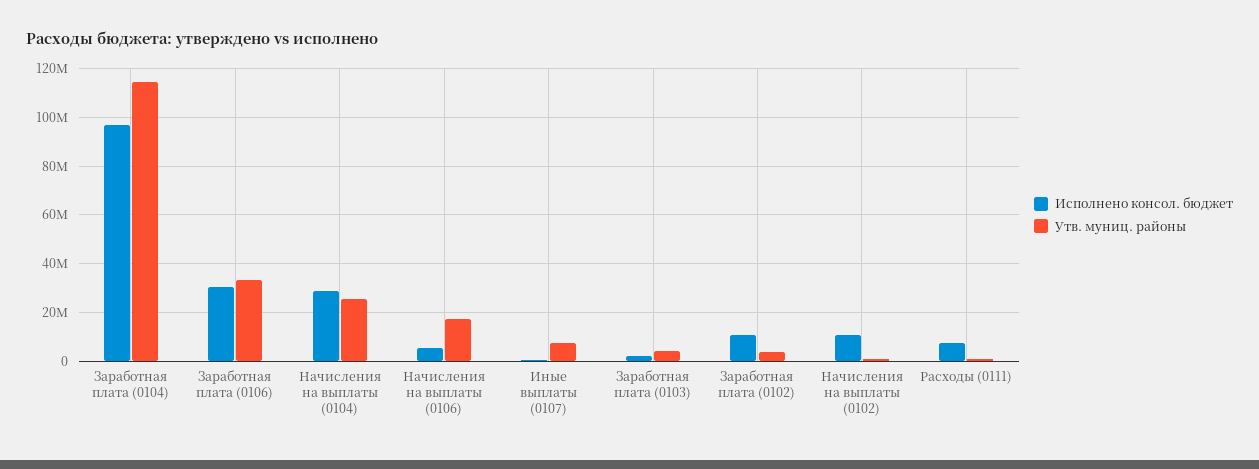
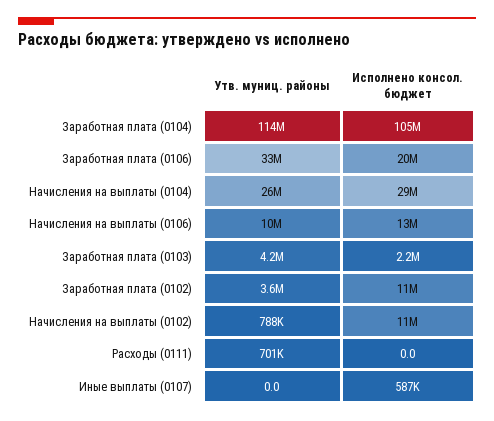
Исполнено консол. бюджет, Заработная плата (0104): 97500000 -> 105000000
Исполнено консол. бюджет, Заработная плата (0106): 30000000 -> 20000000
Исполнено консол. бюджет, Начисления на выплаты (0106): 5000000 -> 13000000
Утв. муниц. районы, Начисления на выплаты (0106): 17500000 -> 10000000
Утв. муниц. районы, Иные выплаты (0107): 7500000 -> 0
Исполнено консол. бюджет, Расходы (0111): 7500000 -> 0

